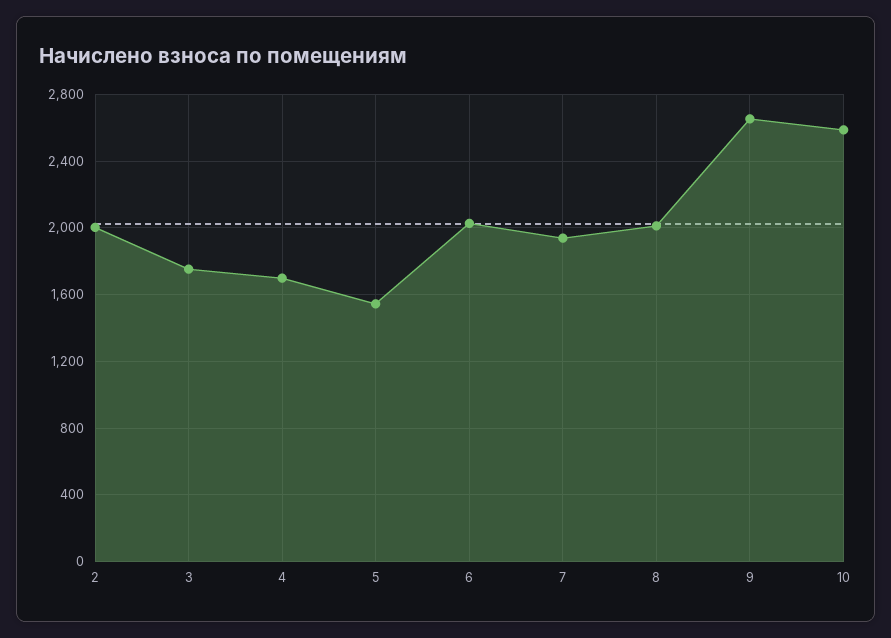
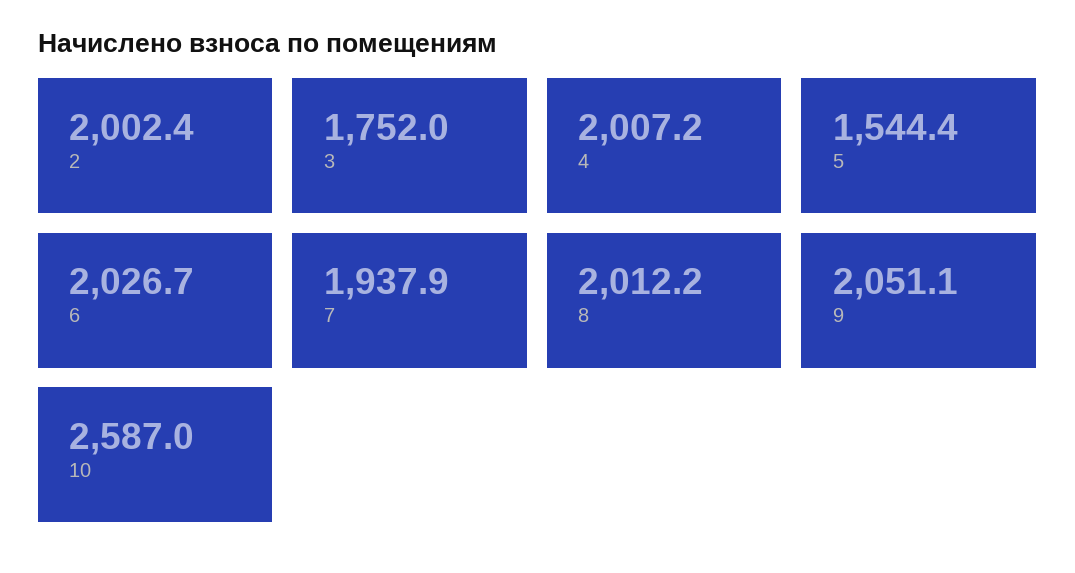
4: 1700 -> 2007.2
9: 2650 -> 2051.1

